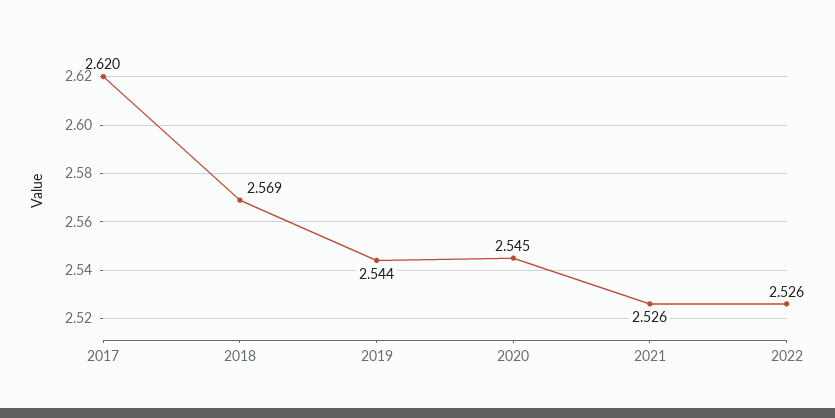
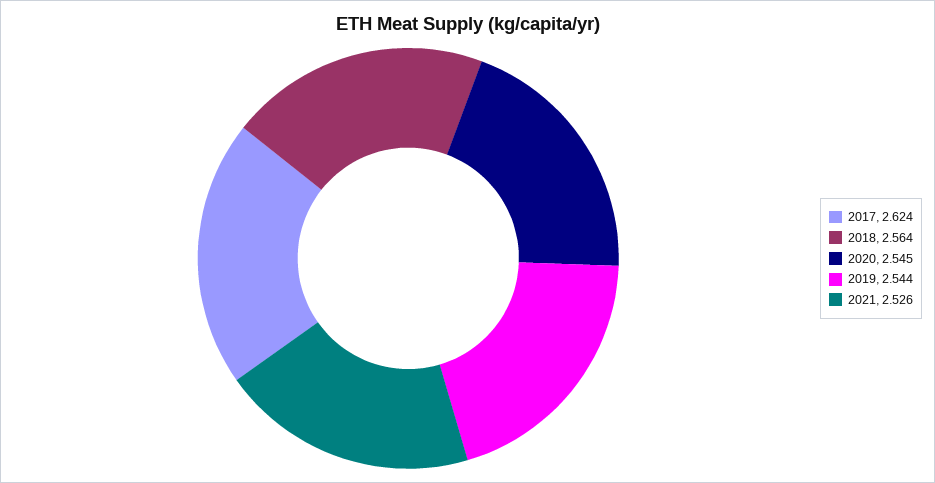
2017: 2.62 -> 2.624
2018: 2.569 -> 2.564
2022: 2.526 -> none

